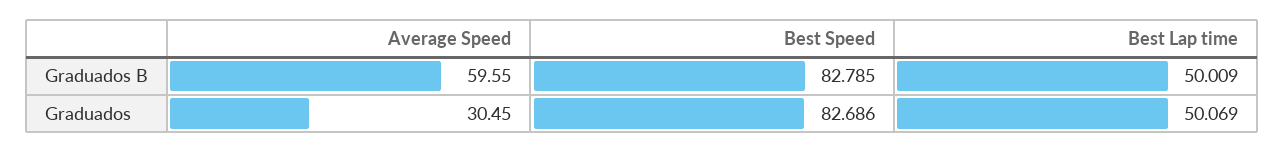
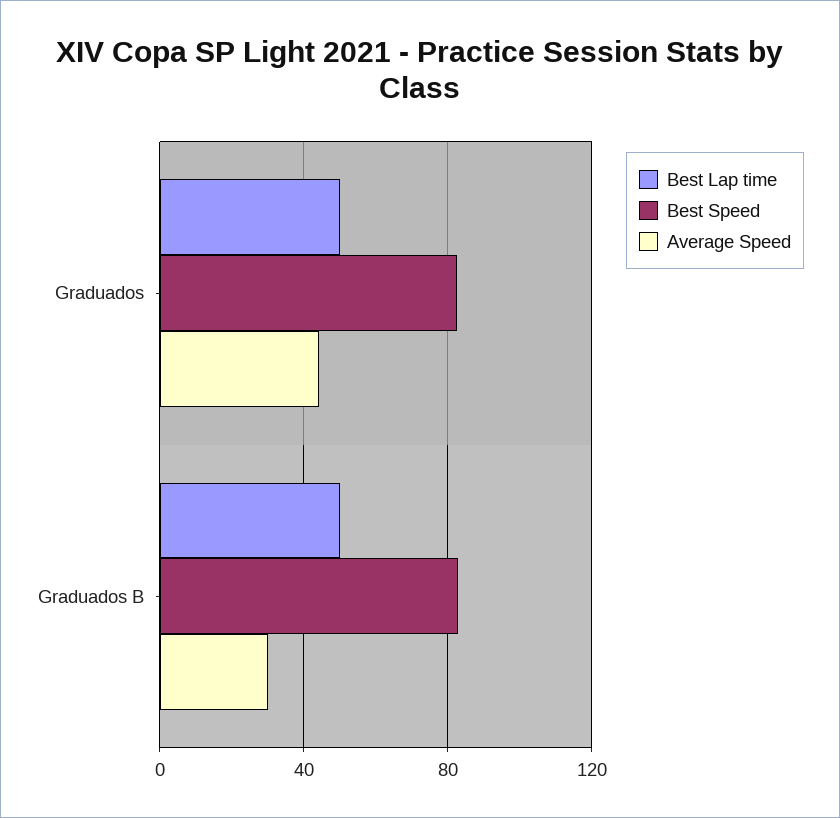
Average Speed, Graduados B: 59.55 -> 30
Average Speed, Graduados: 30.45 -> 45

